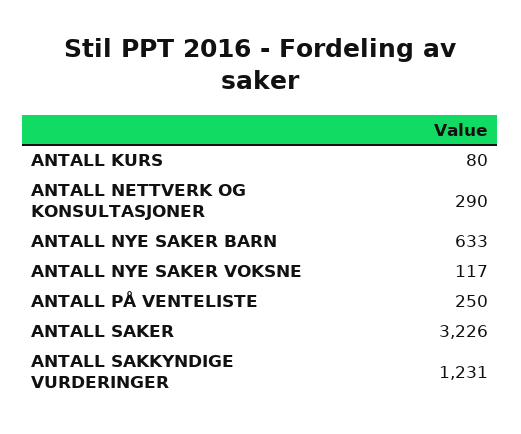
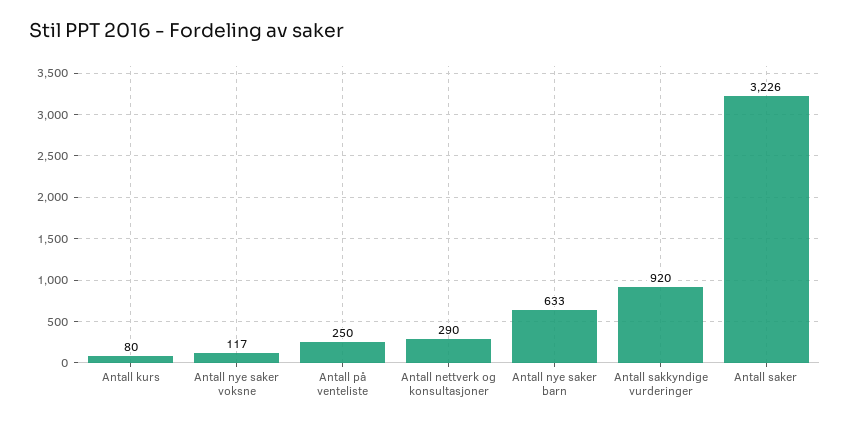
ANTALL SAKKYNDIGE VURDERINGER: 1231 -> 920

